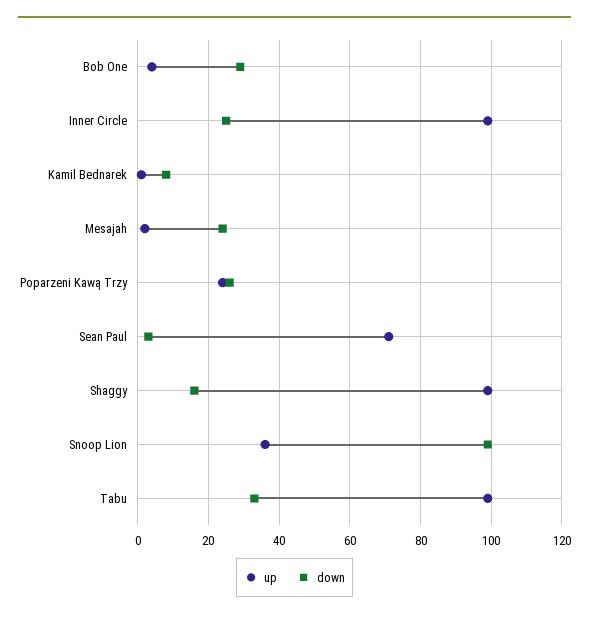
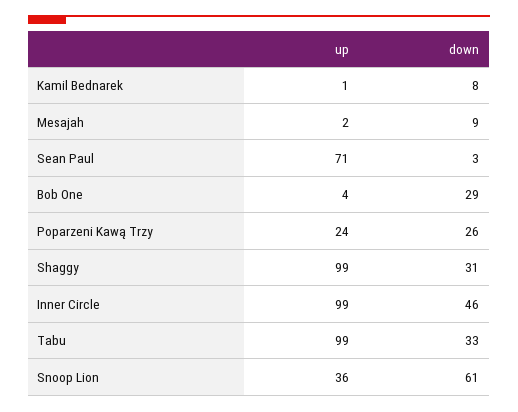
down, Inner Circle: 25 -> 46
down, Mesajah: 25 -> 9
down, Shaggy: 15 -> 31
down, Snoop Lion: 100 -> 61

